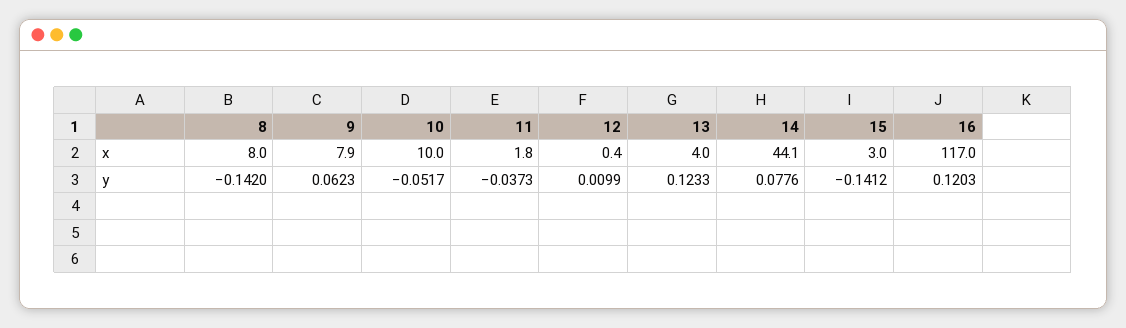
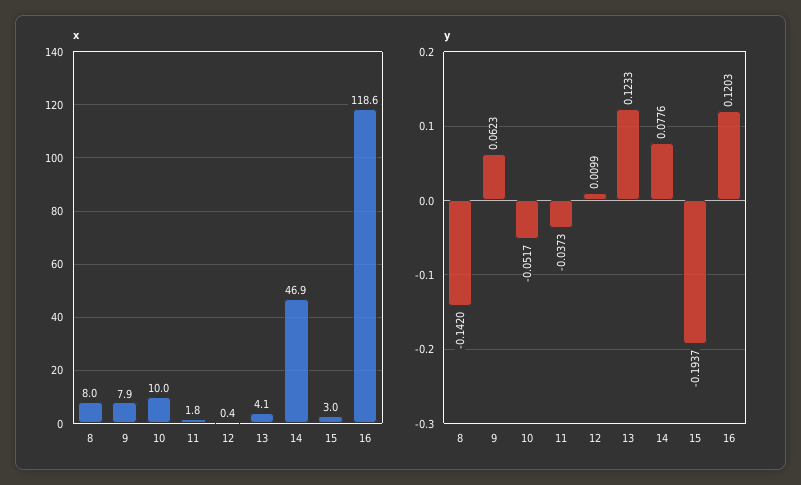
x, 13: 4 -> 4.1
x, 14: 44.1 -> 46.9
x, 16: 117 -> 118.6
y, 15: -0.1412 -> -0.1937

